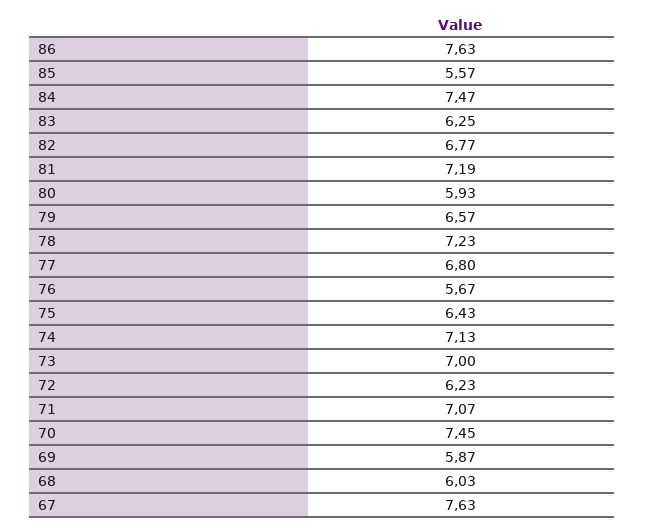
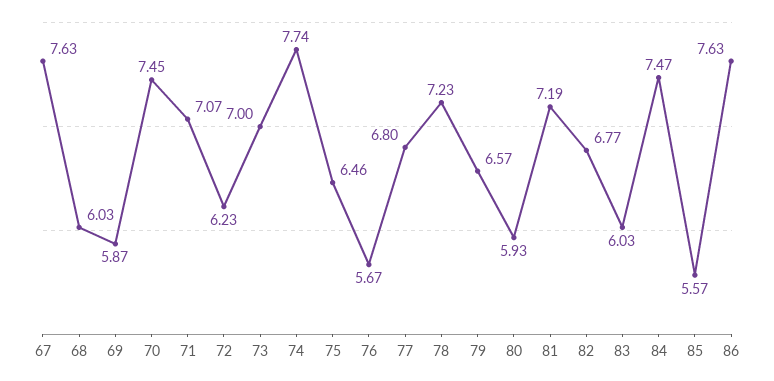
83: 6.25 -> 6.03
75: 6.43 -> 6.46
74: 7.13 -> 7.74

